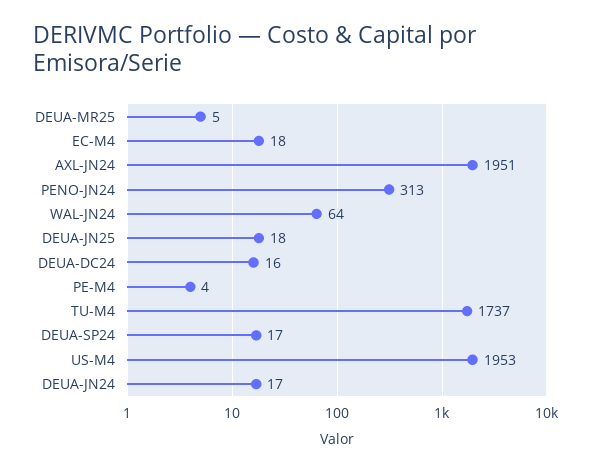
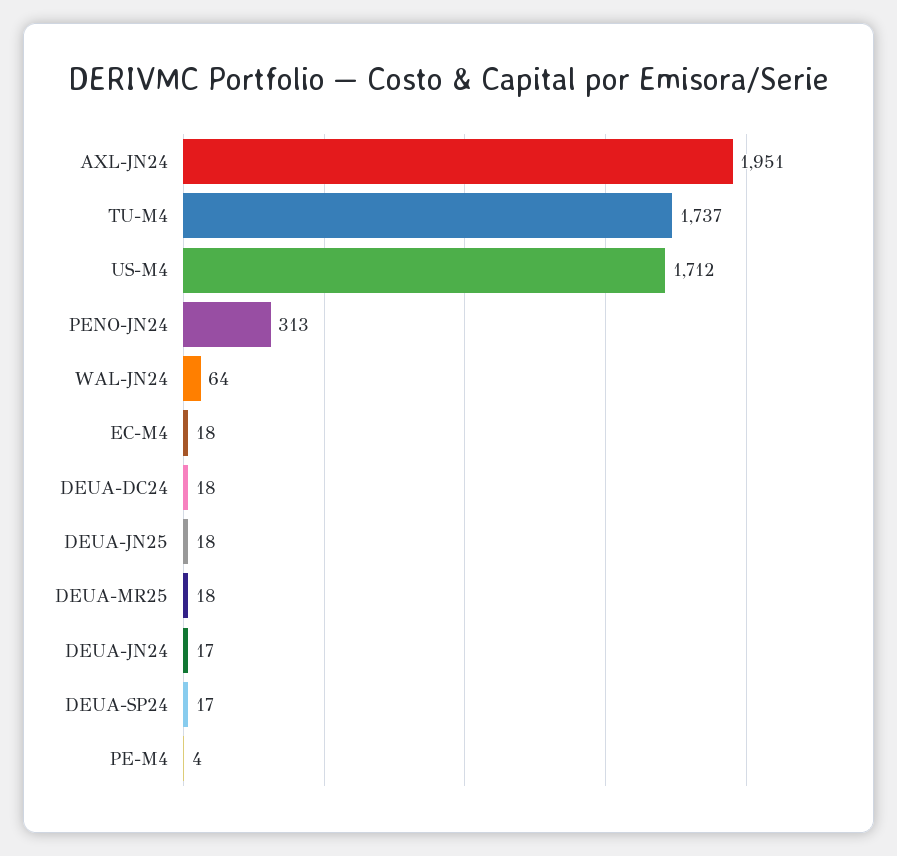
DEUA-MR25: 5 -> 18
DEUA-DC24: 16 -> 18
US-M4: 1953 -> 1712

